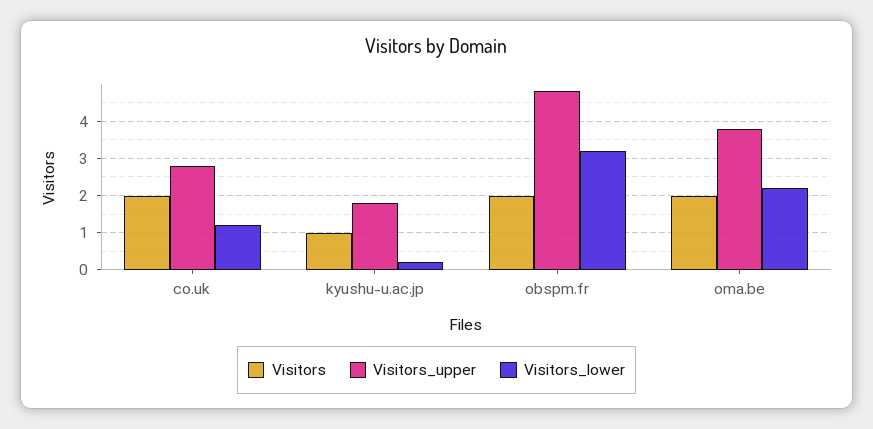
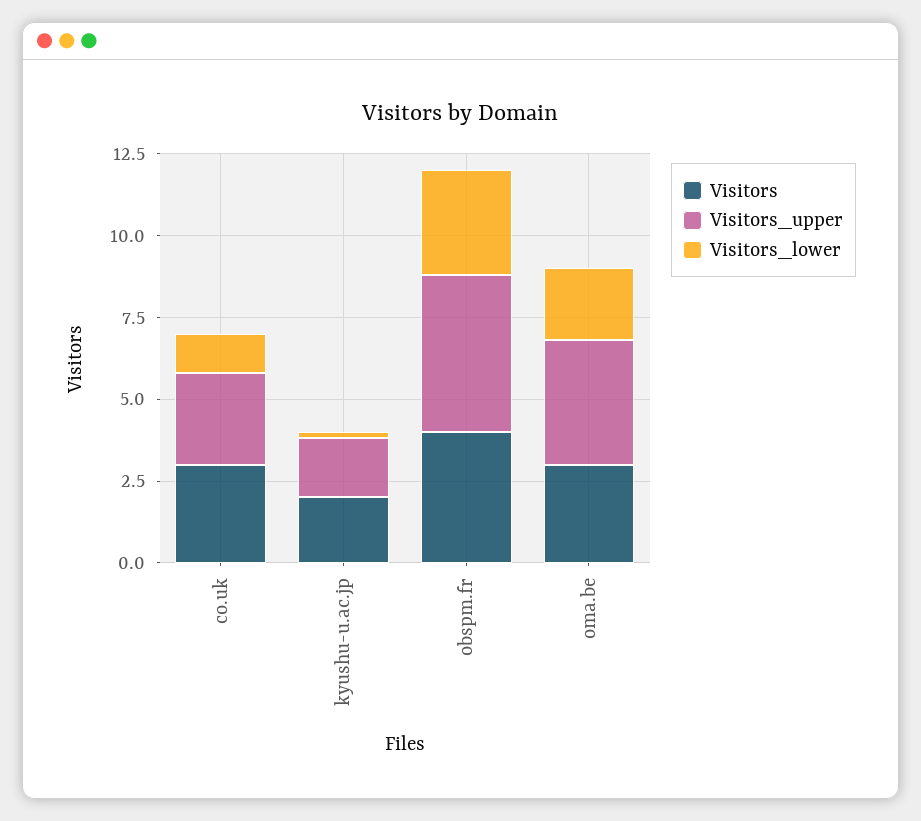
Visitors, co.uk: 2 -> 3
Visitors, kyushu-u.ac.jp: 1 -> 2
Visitors, obspm.fr: 2 -> 4
Visitors, oma.be: 2 -> 3

